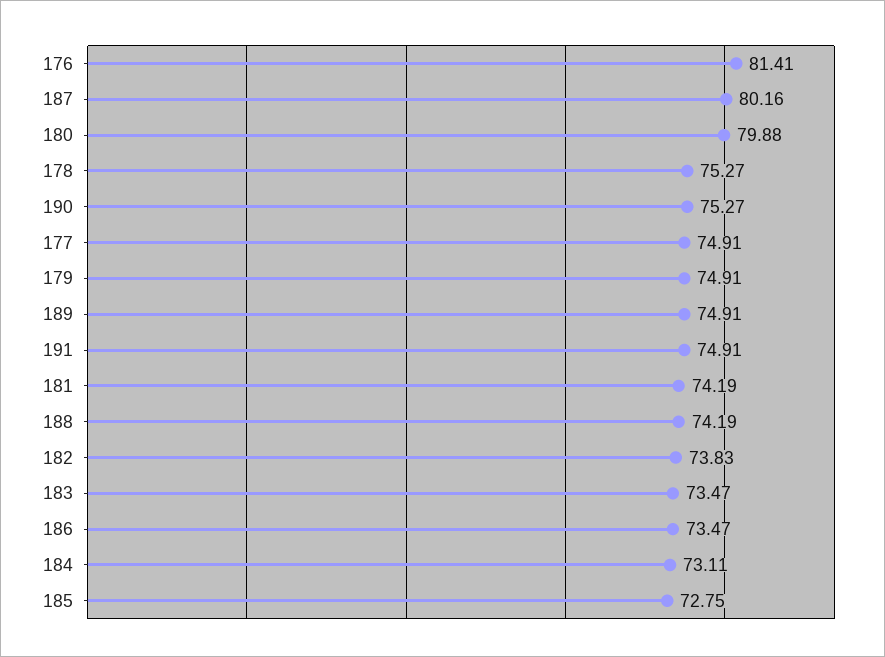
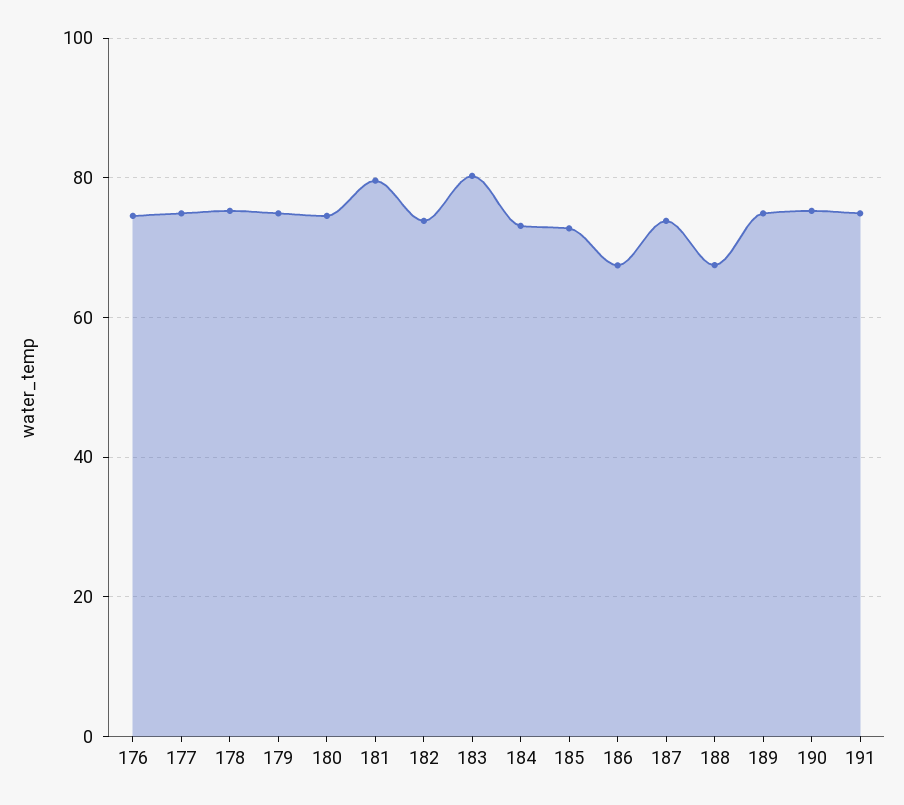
176: 81.41 -> 74
187: 80.16 -> 74
180: 79.88 -> 74
181: 74.19 -> 80
188: 74.19 -> 68
183: 73.47 -> 80
186: 73.47 -> 68

